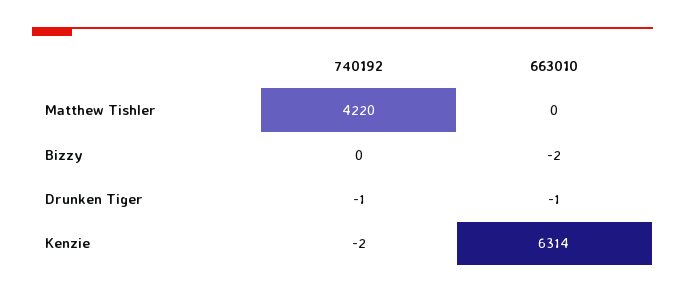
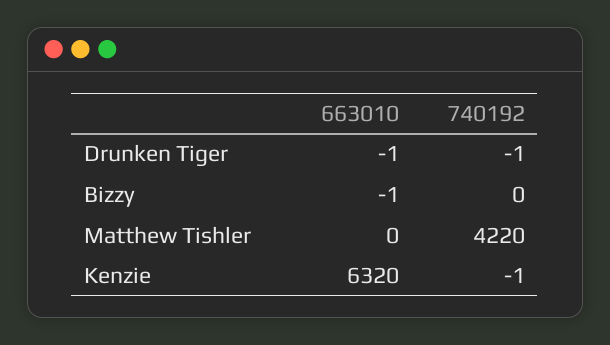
663010, Bizzy: -2 -> -1
740192, Kenzie: -2 -> -1
663010, Kenzie: 6314 -> 6320

